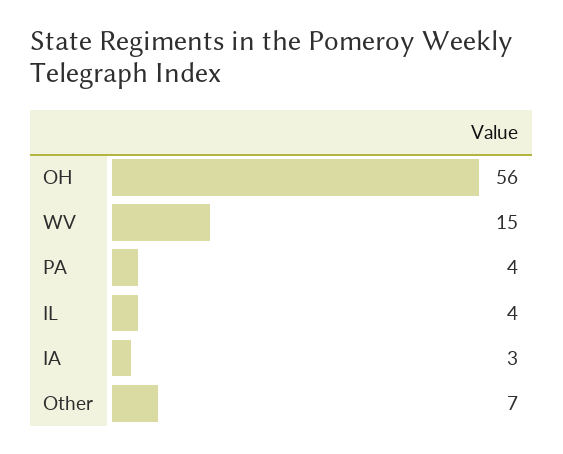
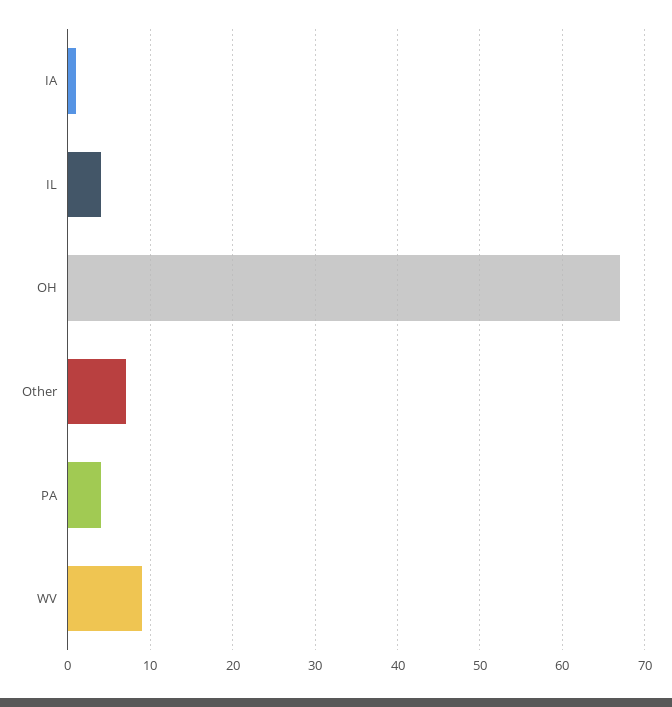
OH: 56 -> 67
WV: 15 -> 9
IA: 3 -> 1

